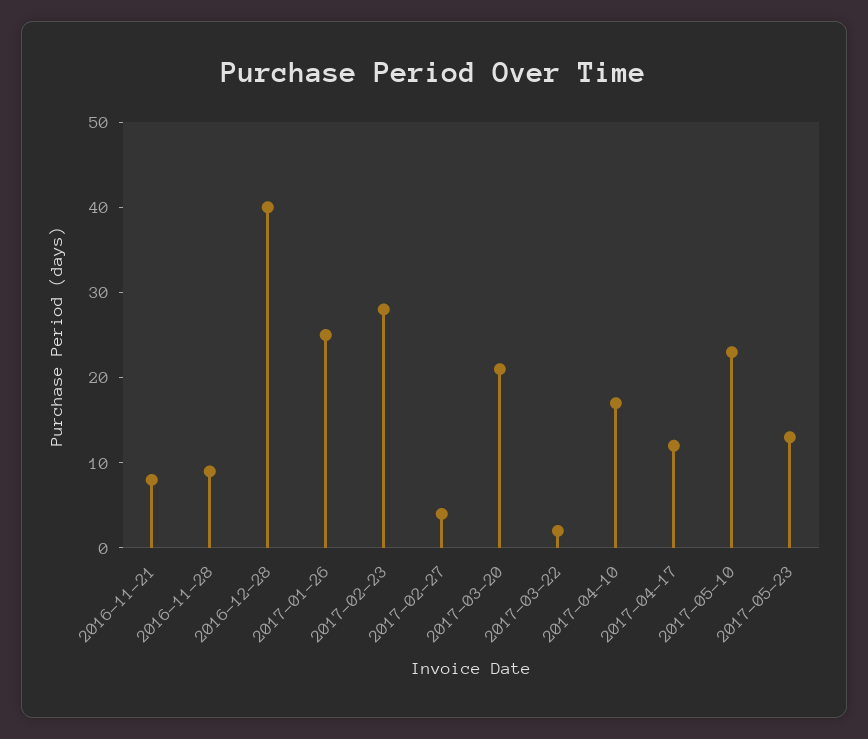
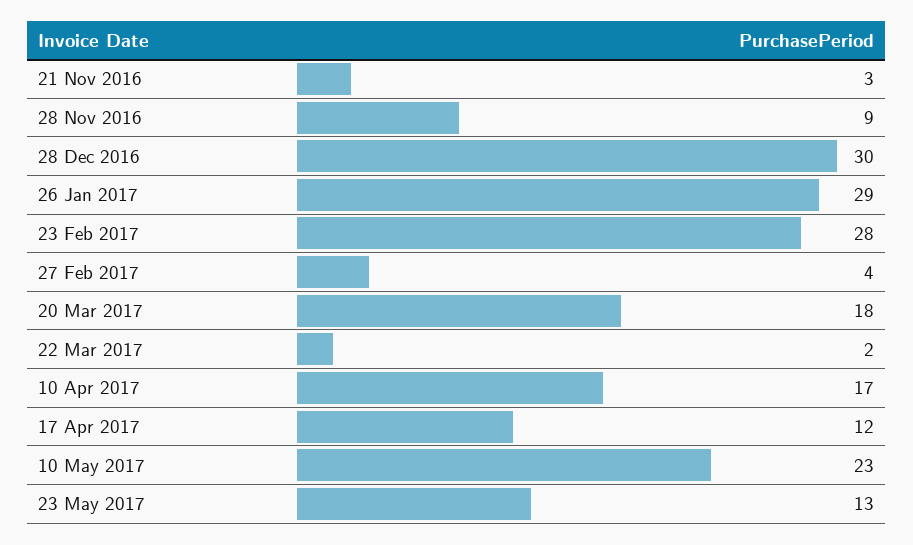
2016-11-21: 8 -> 3
2016-12-28: 40 -> 30
2017-01-26: 25 -> 29
2017-03-20: 21 -> 18

